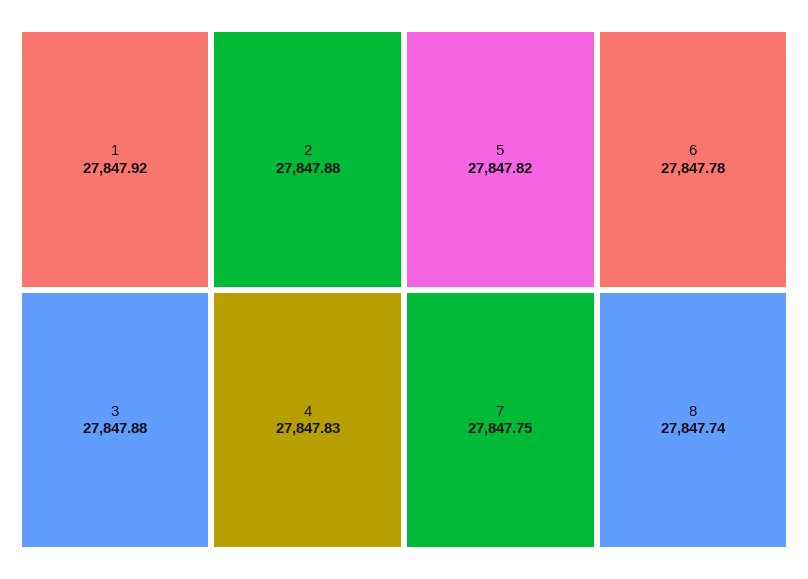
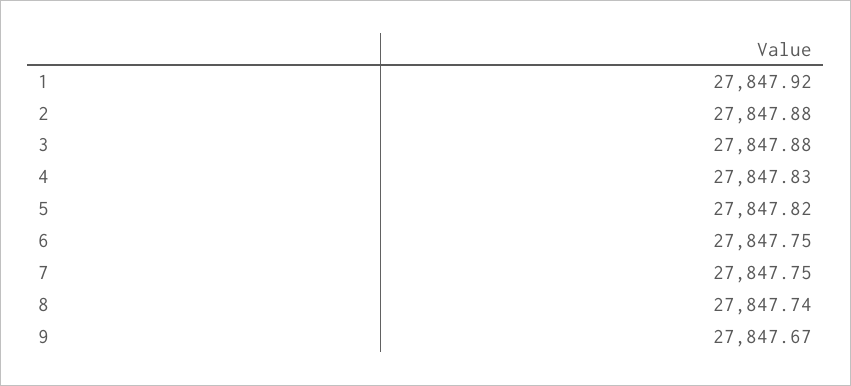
6: 27847.78 -> 27847.75
9: none -> 27847.67

